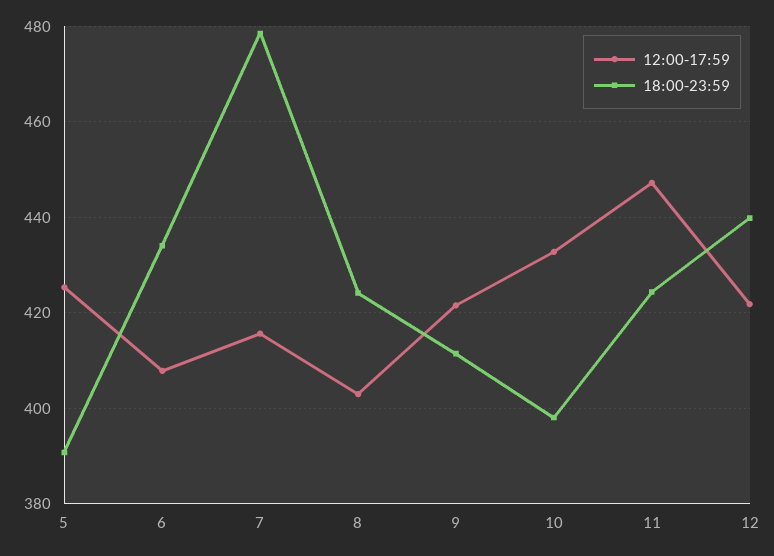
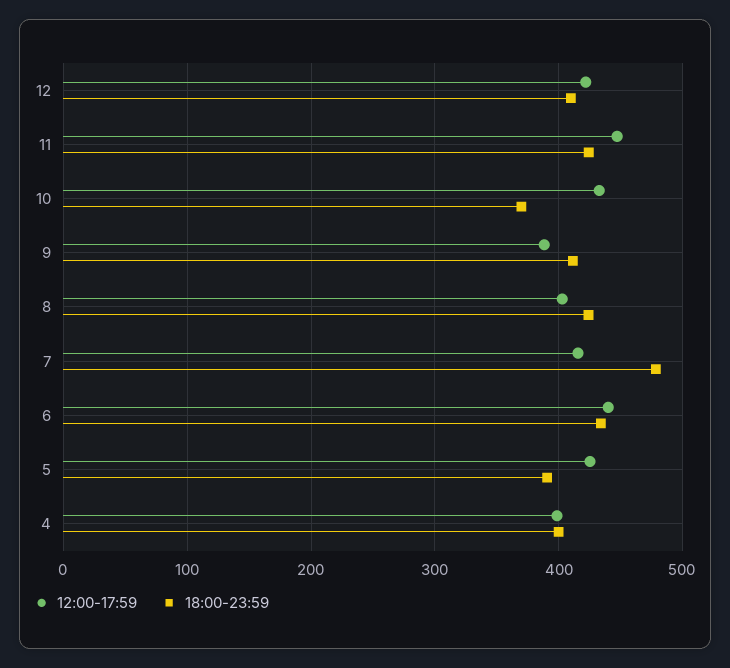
12:00-17:59, 6: 408 -> 440
12:00-17:59, 9: 422 -> 390
18:00-23:59, 10: 398 -> 370
18:00-23:59, 12: 440 -> 410
12:00-17:59, 4: none -> 400
18:00-23:59, 4: none -> 400

